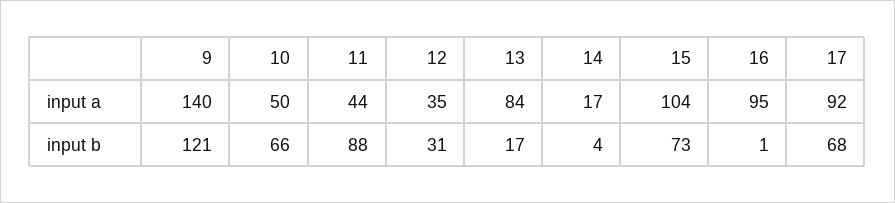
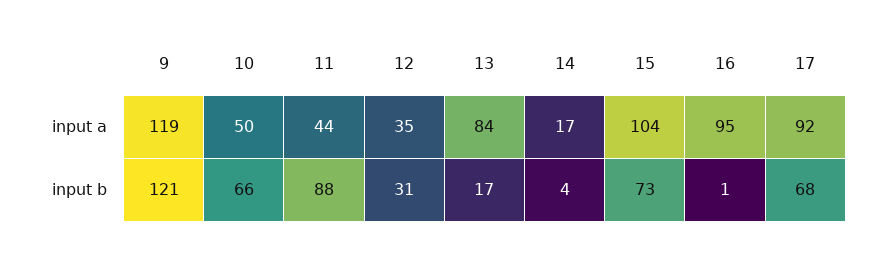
9, input a: 140 -> 119

